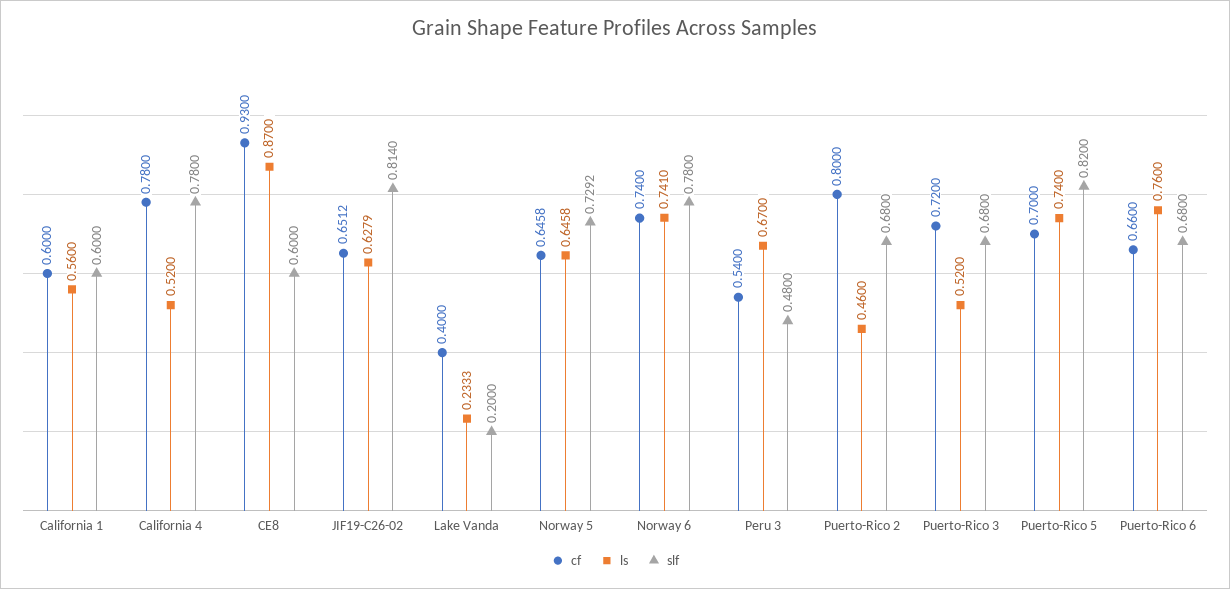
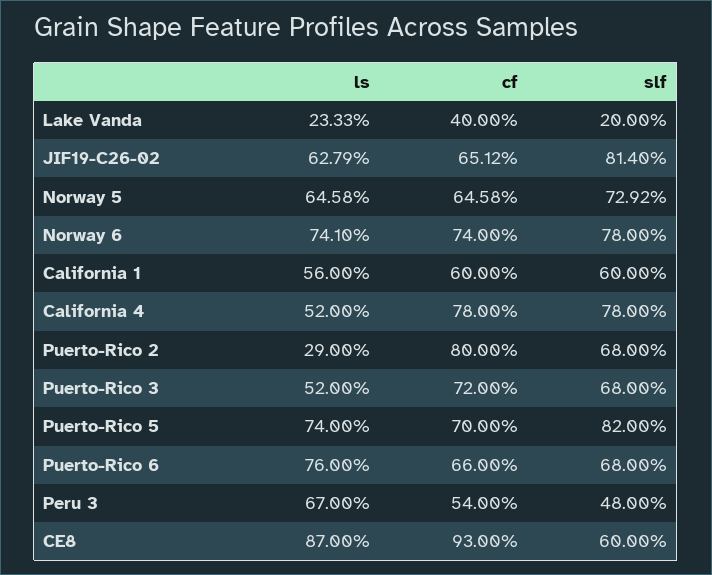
ls, Puerto-Rico 2: 0.46 -> 0.29

